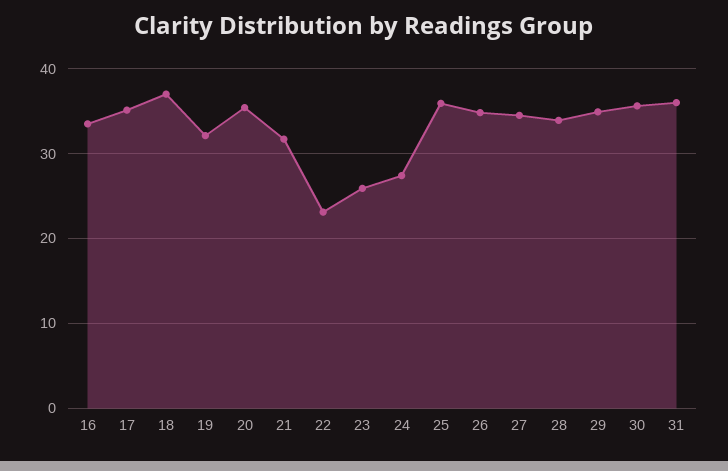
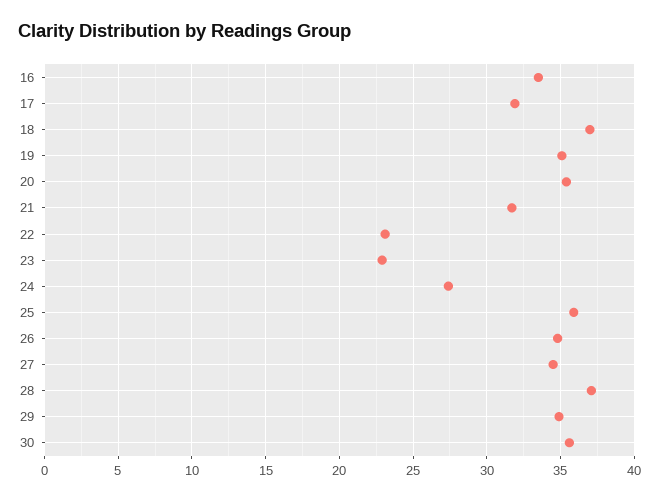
17: 35 -> 32
19: 32 -> 35
23: 26 -> 23
28: 34 -> 37
31: 36 -> none

